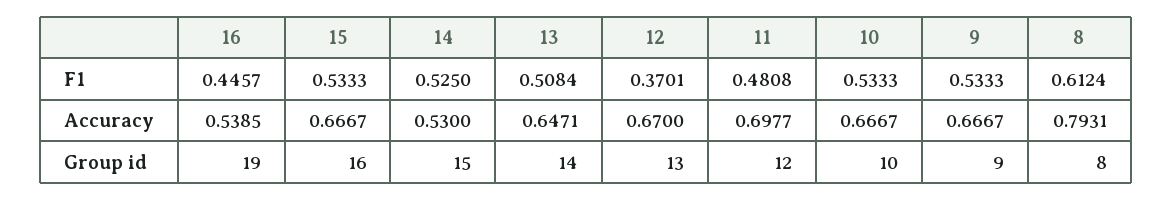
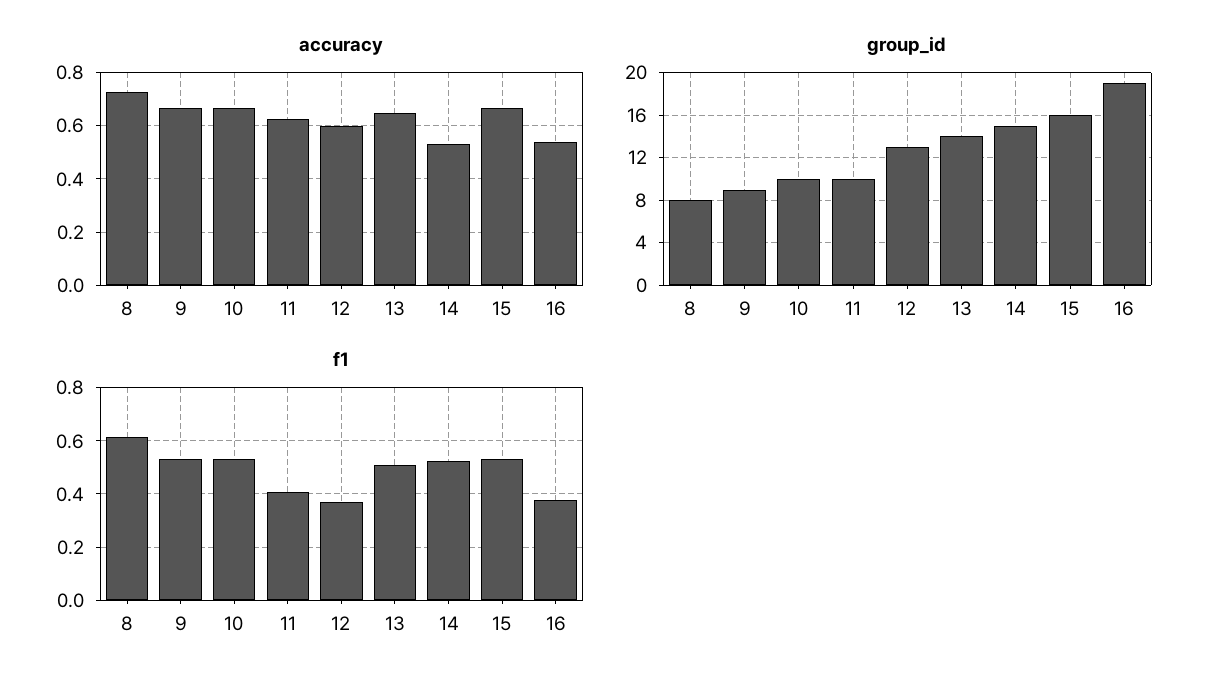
F1, 16: 0.4457 -> 0.375
F1, 11: 0.4808 -> 0.4
Accuracy, 12: 0.67 -> 0.6
Accuracy, 11: 0.6977 -> 0.625
Accuracy, 8: 0.7931 -> 0.725
Group id, 11: 12 -> 10

